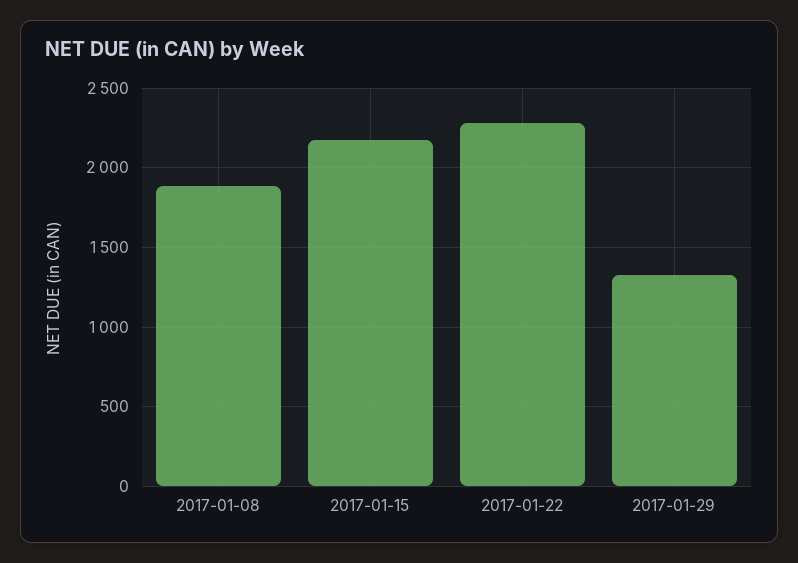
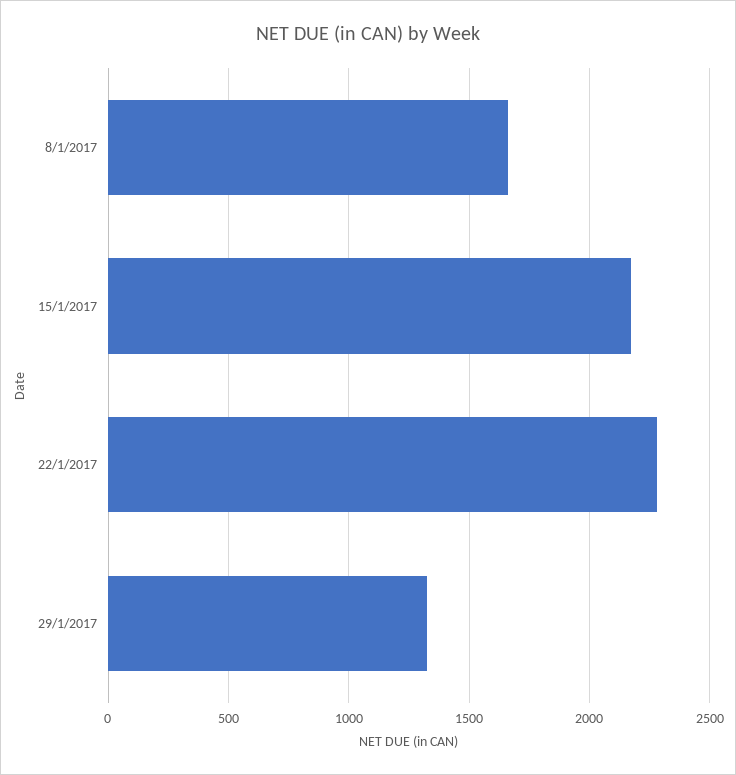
2017-01-08: 1900 -> 1650

